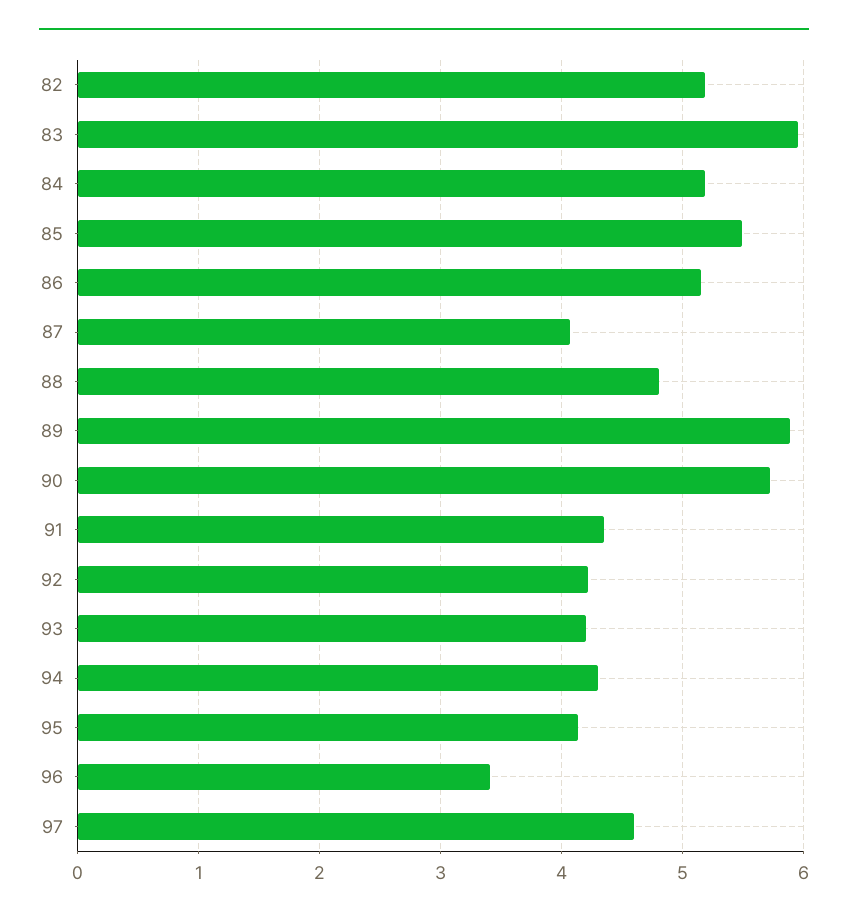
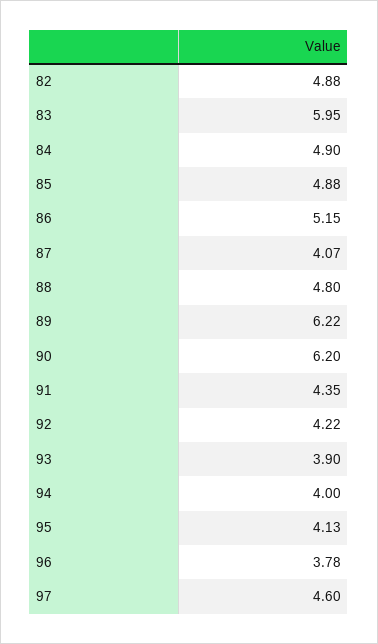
82: 5.2 -> 4.88
84: 5.2 -> 4.9
85: 5.5 -> 4.88
89: 5.9 -> 6.22
90: 5.7 -> 6.2
93: 4.2 -> 3.9
94: 4.3 -> 4
96: 3.4 -> 3.78

